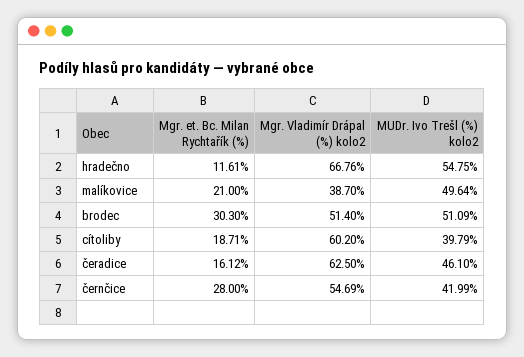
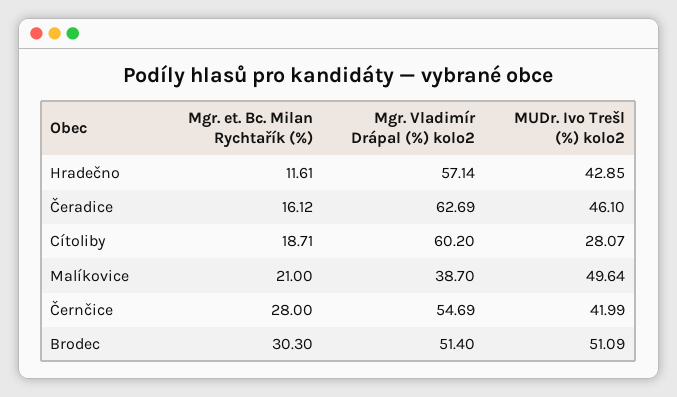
Mgr. Vladimír Drápal (%) kolo2, hradečno: 66.76 -> 57.14
MUDr. Ivo Trešl (%) kolo2, hradečno: 54.75 -> 42.85
MUDr. Ivo Trešl (%) kolo2, cítoliby: 39.79 -> 28.07
Mgr. Vladimír Drápal (%) kolo2, čeradice: 62.5 -> 62.69

